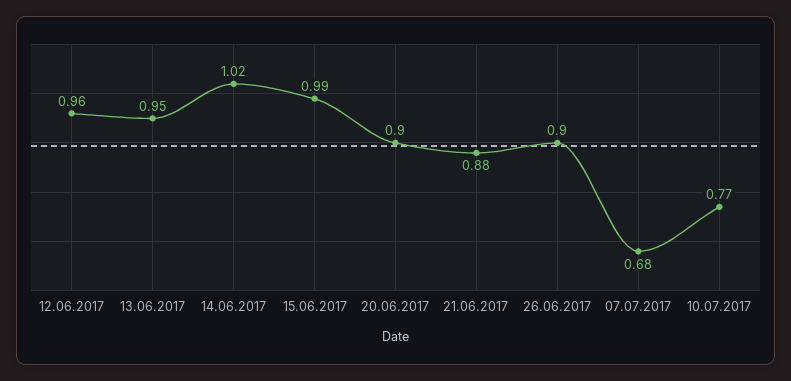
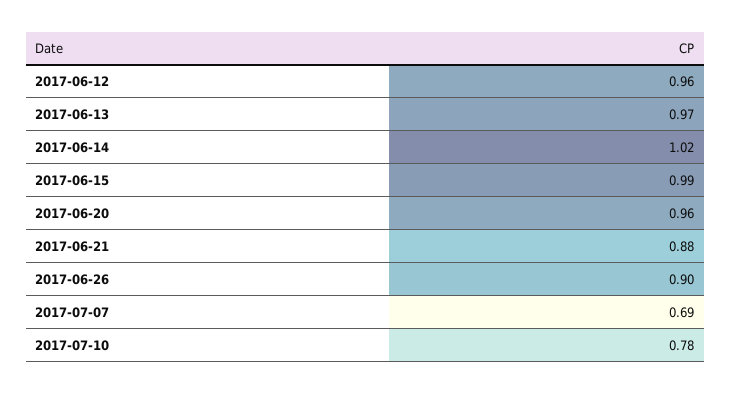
13.06.2017: 0.95 -> 0.97
20.06.2017: 0.9 -> 0.96
07.07.2017: 0.68 -> 0.69
10.07.2017: 0.77 -> 0.78

